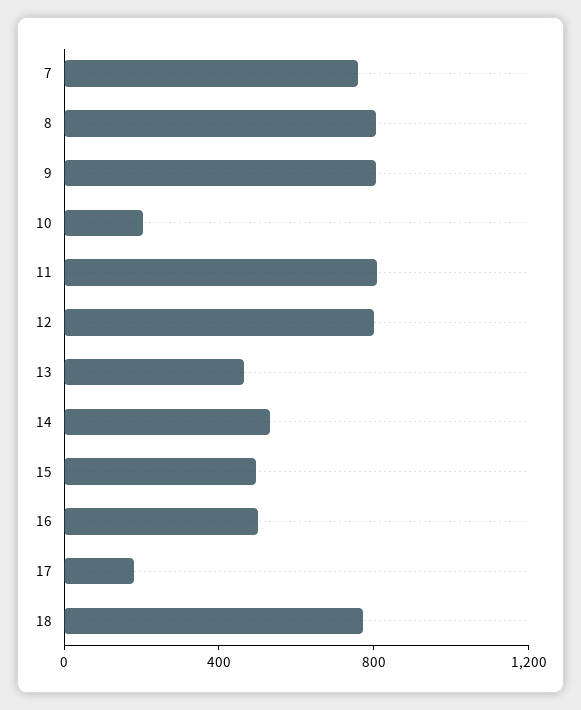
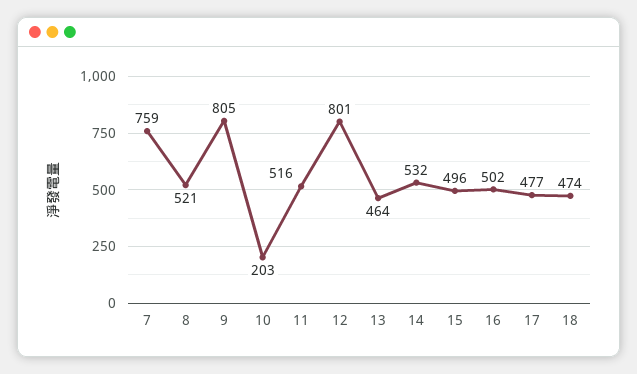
8: 800 -> 521
11: 800 -> 516
17: 200 -> 477
18: 800 -> 474

